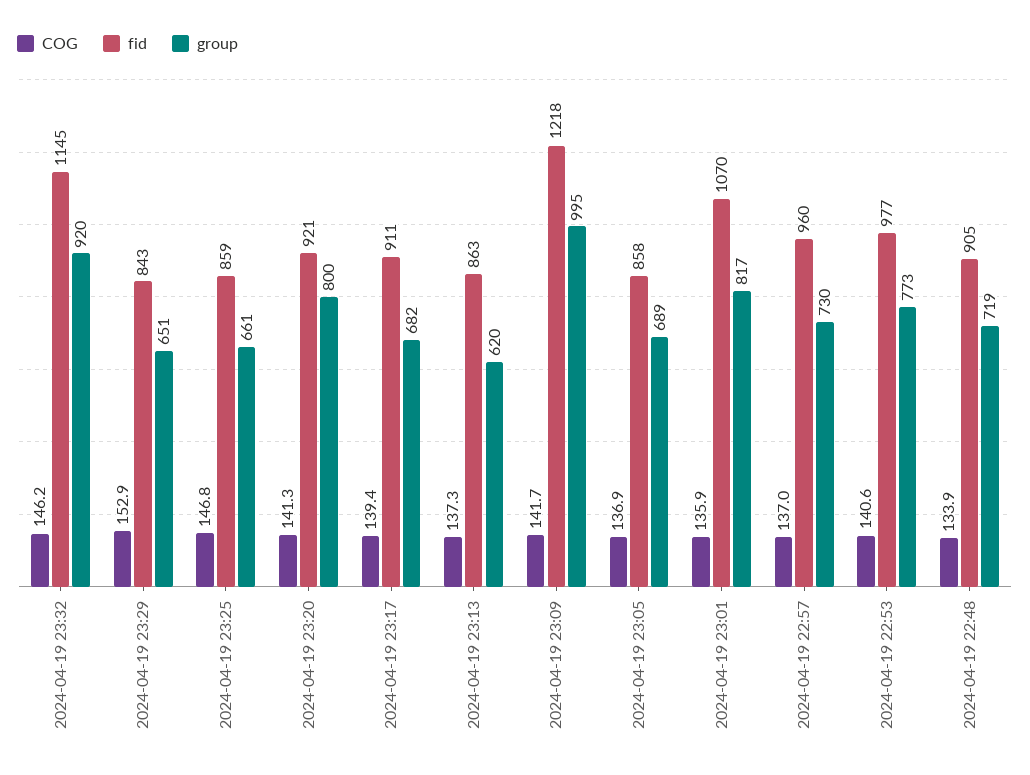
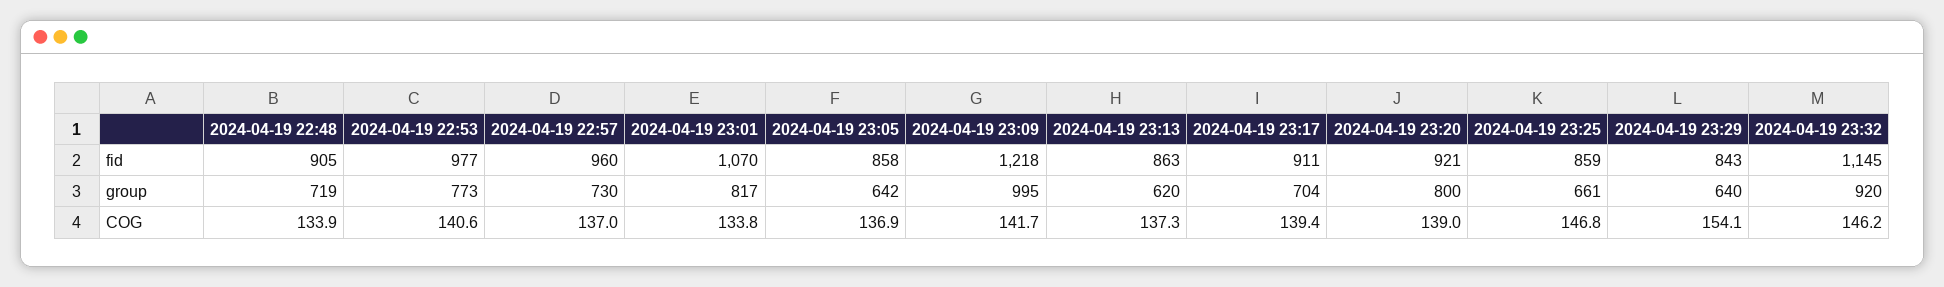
COG, 2024-04-19 23:29: 152.9 -> 154.1
group, 2024-04-19 23:29: 651 -> 640
COG, 2024-04-19 23:20: 141.3 -> 139
group, 2024-04-19 23:17: 682 -> 704
group, 2024-04-19 23:05: 689 -> 642
COG, 2024-04-19 23:01: 135.9 -> 133.8

